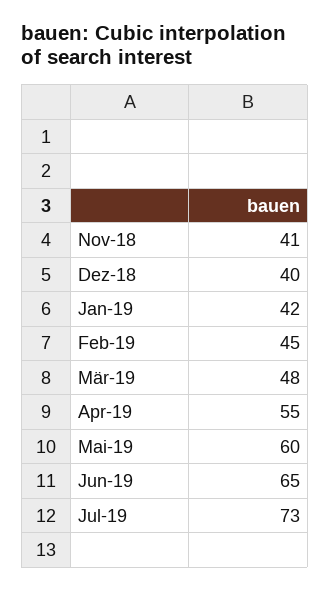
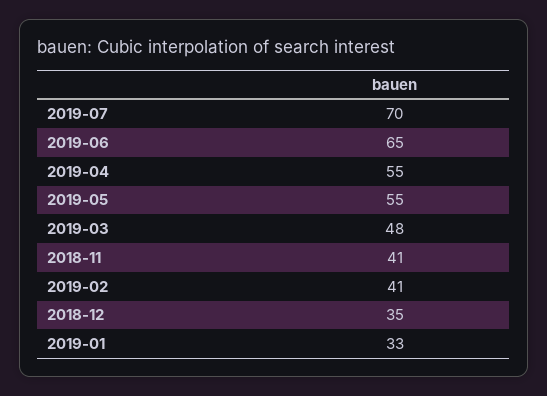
Dez-18: 40 -> 35
Jan-19: 42 -> 33
Feb-19: 45 -> 41
Mai-19: 60 -> 55
Jul-19: 73 -> 70

